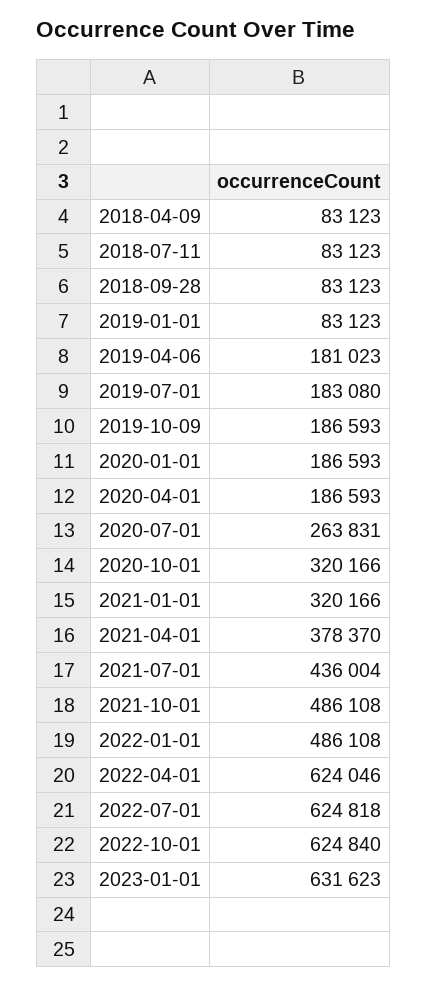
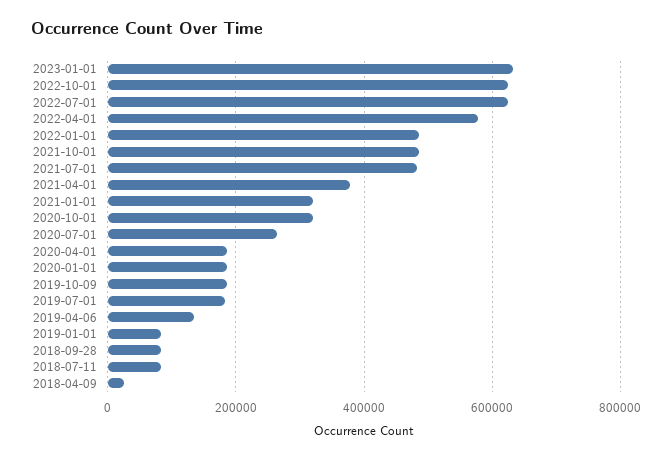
2018-04-09: 83123 -> 20000
2019-04-06: 181023 -> 140000
2021-07-01: 436004 -> 480000
2022-04-01: 624046 -> 580000

